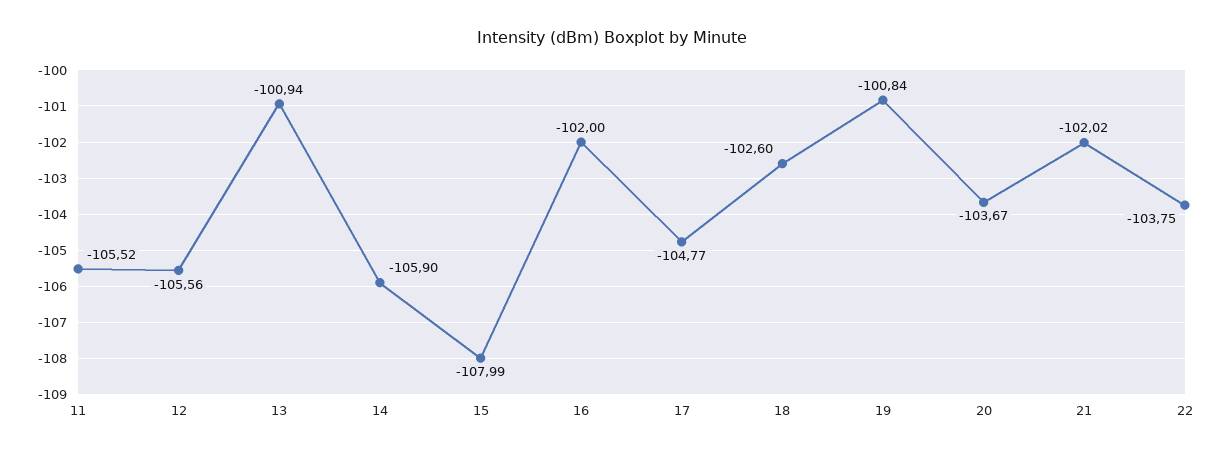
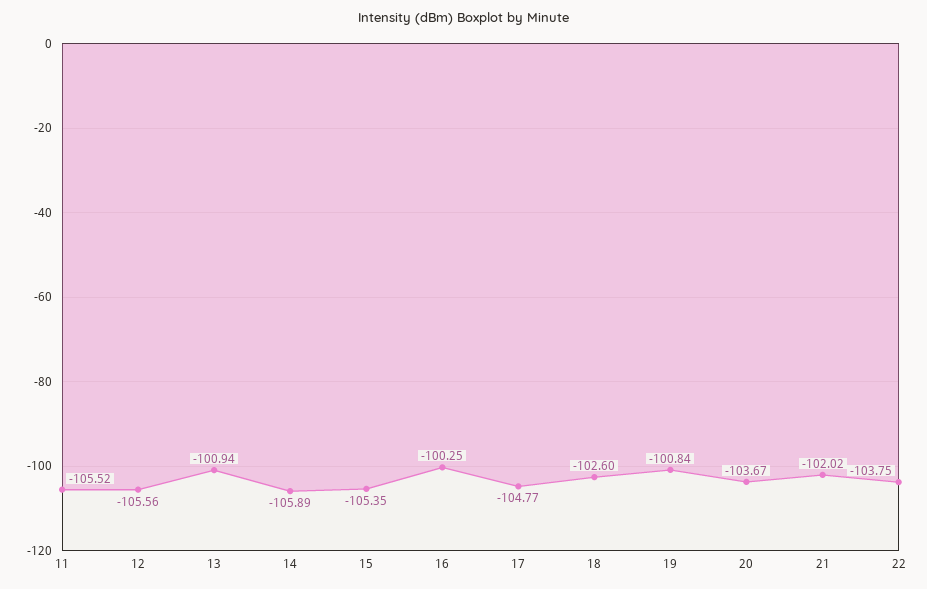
14: -105.9 -> -105.89
15: -107.99 -> -105.35
16: -102 -> -100.25

